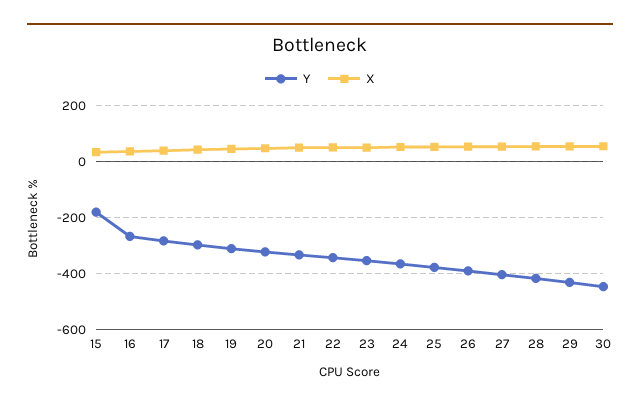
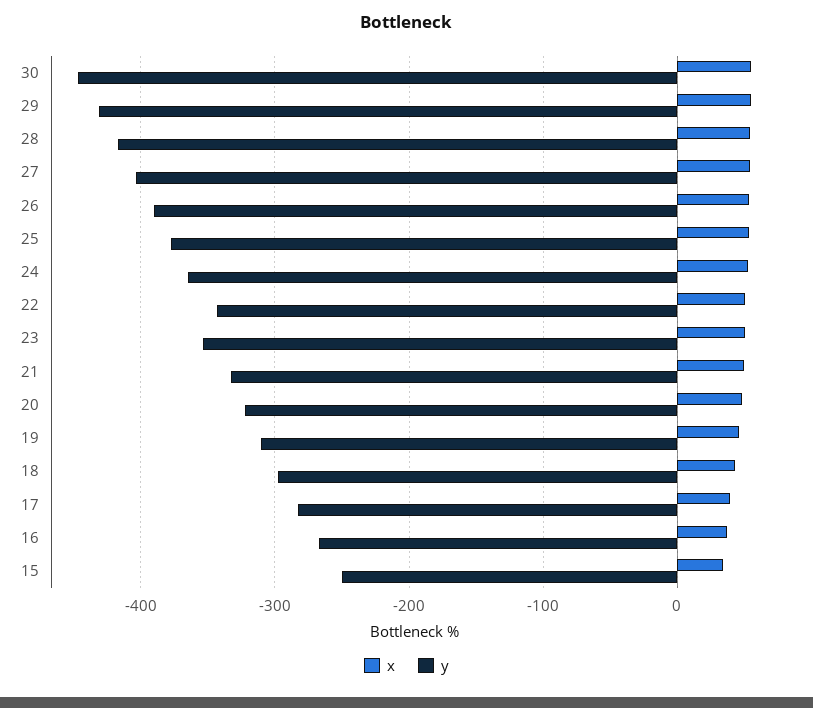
Y, 15: -175 -> -250

